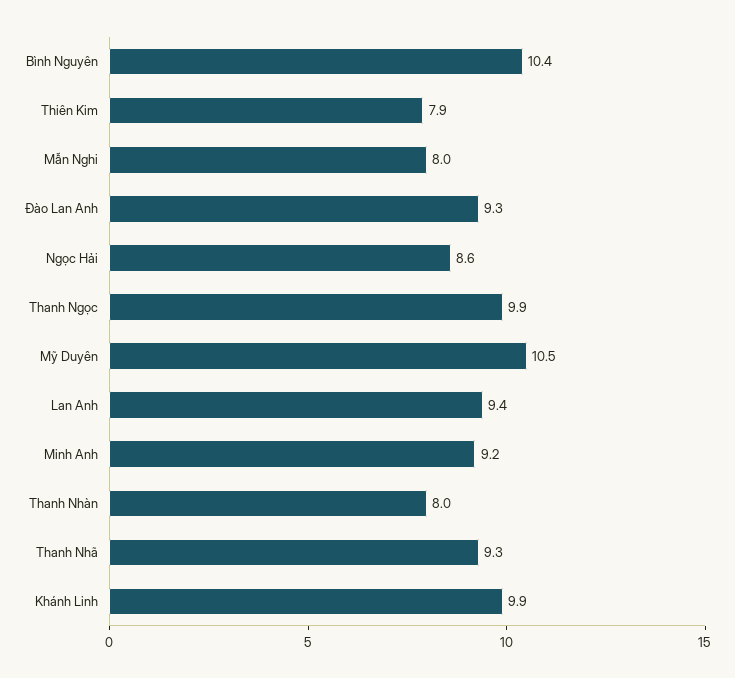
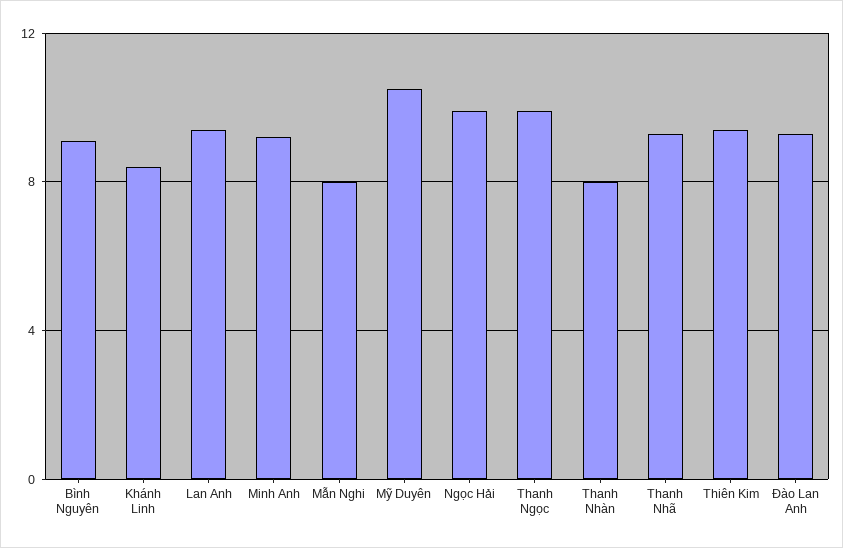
Bình Nguyên: 10.4 -> 9
Thiên Kim: 7.9 -> 9.5
Ngọc Hải: 8.6 -> 10
Khánh Linh: 9.9 -> 8.5

